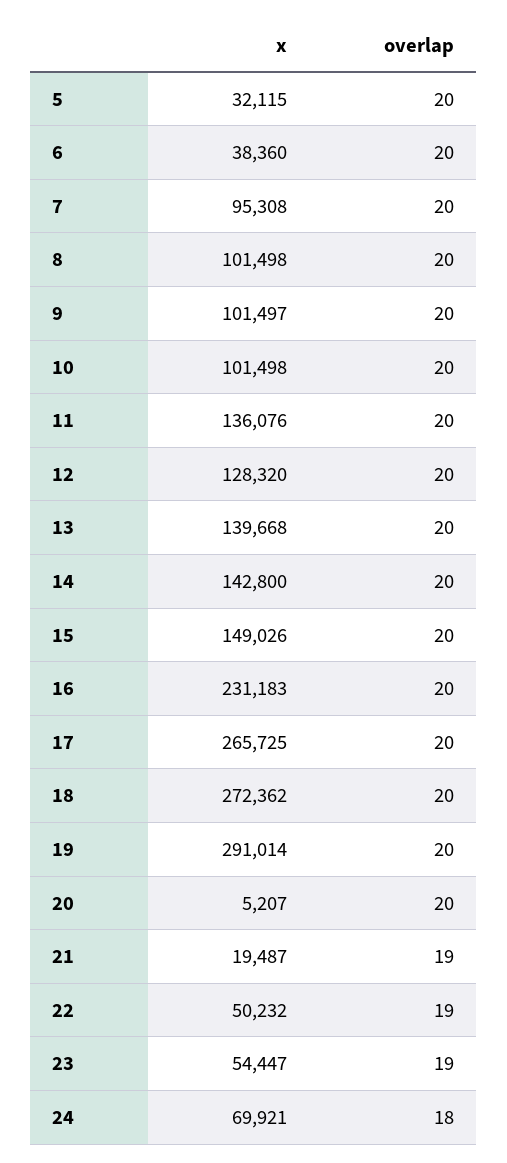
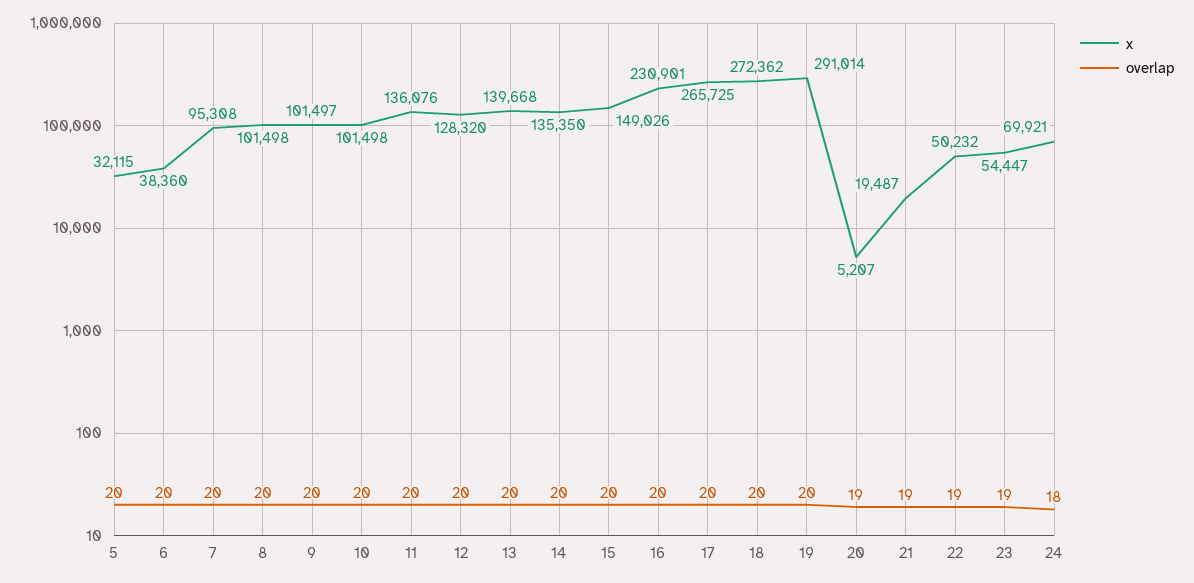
x, 14: 142800 -> 135350
x, 16: 231183 -> 230901
overlap, 20: 20 -> 19

